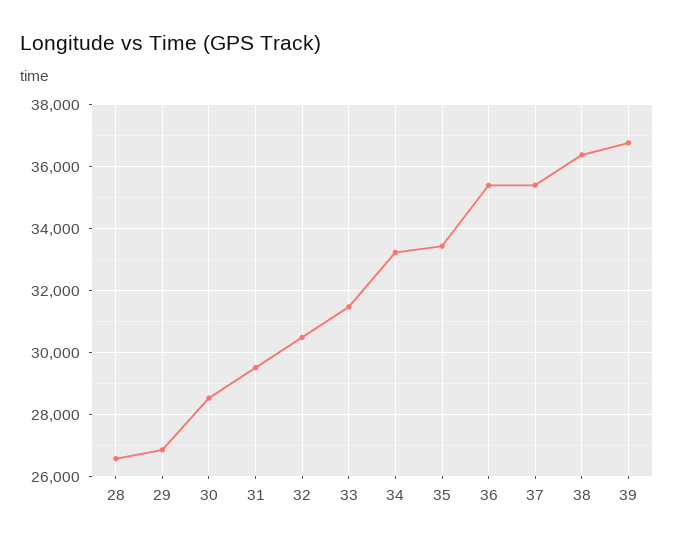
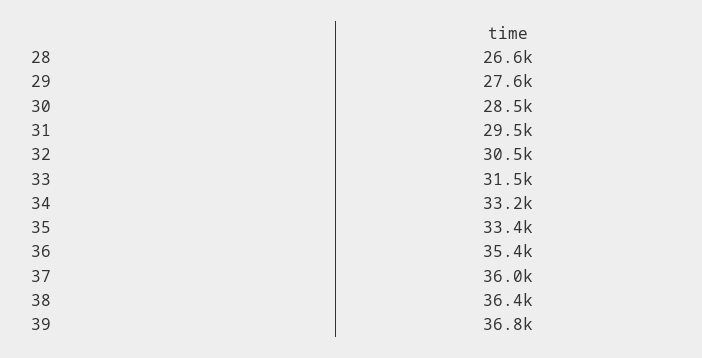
29: 26800 -> 27600
37: 35400 -> 36000

